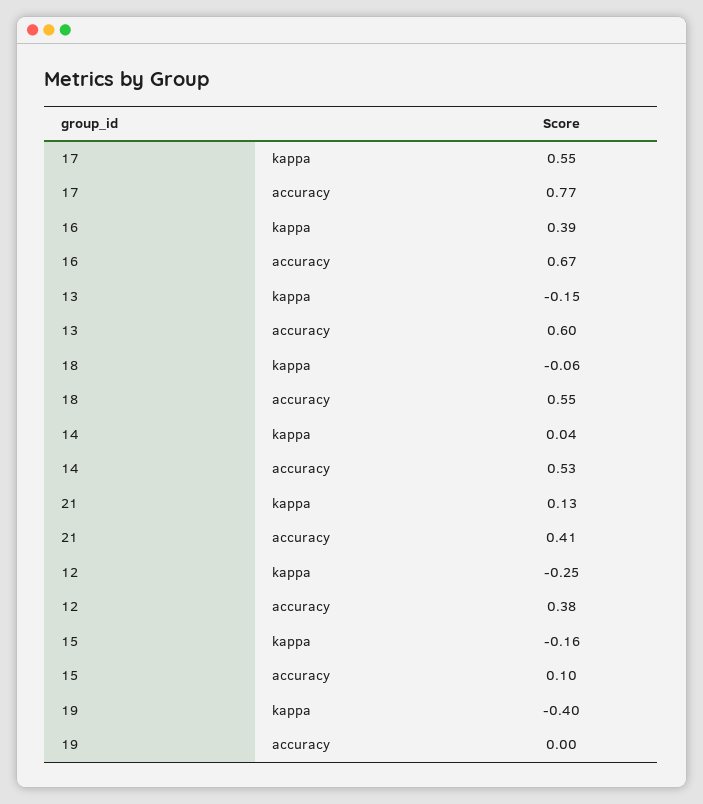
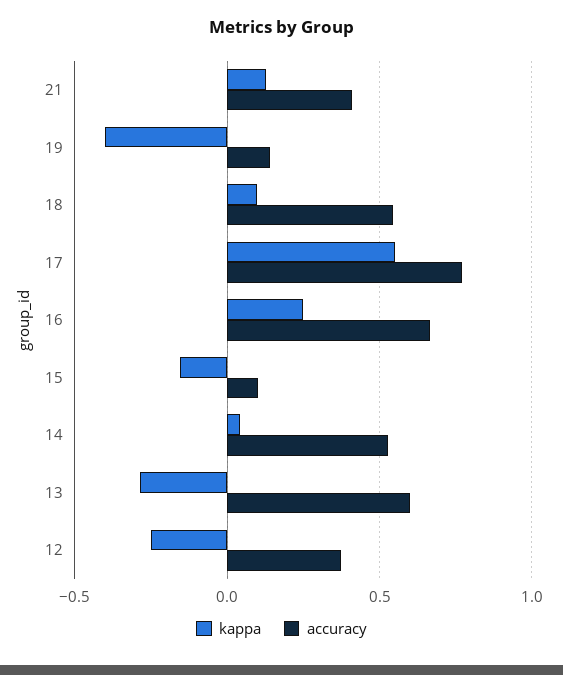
kappa, 16: 0.39 -> 0.25
kappa, 13: -0.15 -> -0.3
kappa, 18: -0.06 -> 0.1
accuracy, 19: 0 -> 0.15

